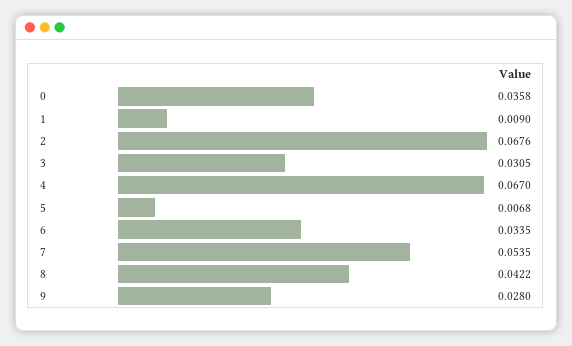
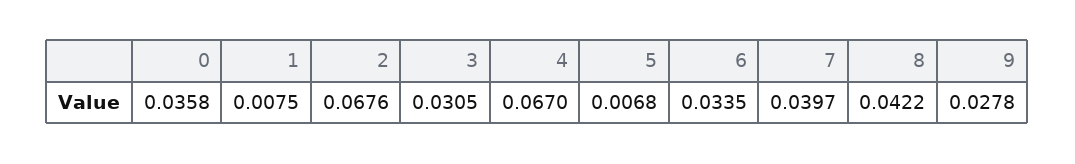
1: 0.009 -> 0.0075
7: 0.0535 -> 0.0397
9: 0.028 -> 0.0278

